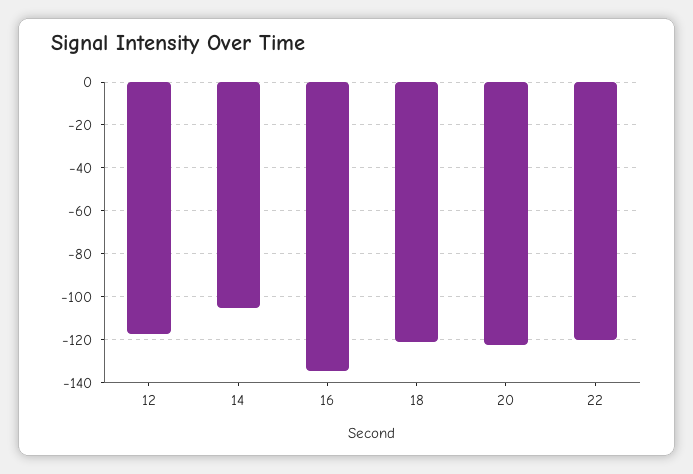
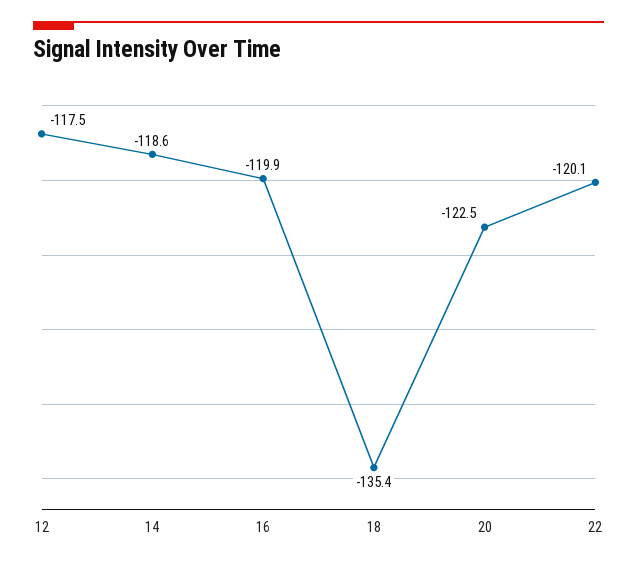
14: -105 -> -118.6
16: -135 -> -119.9
18: -120 -> -135.4

